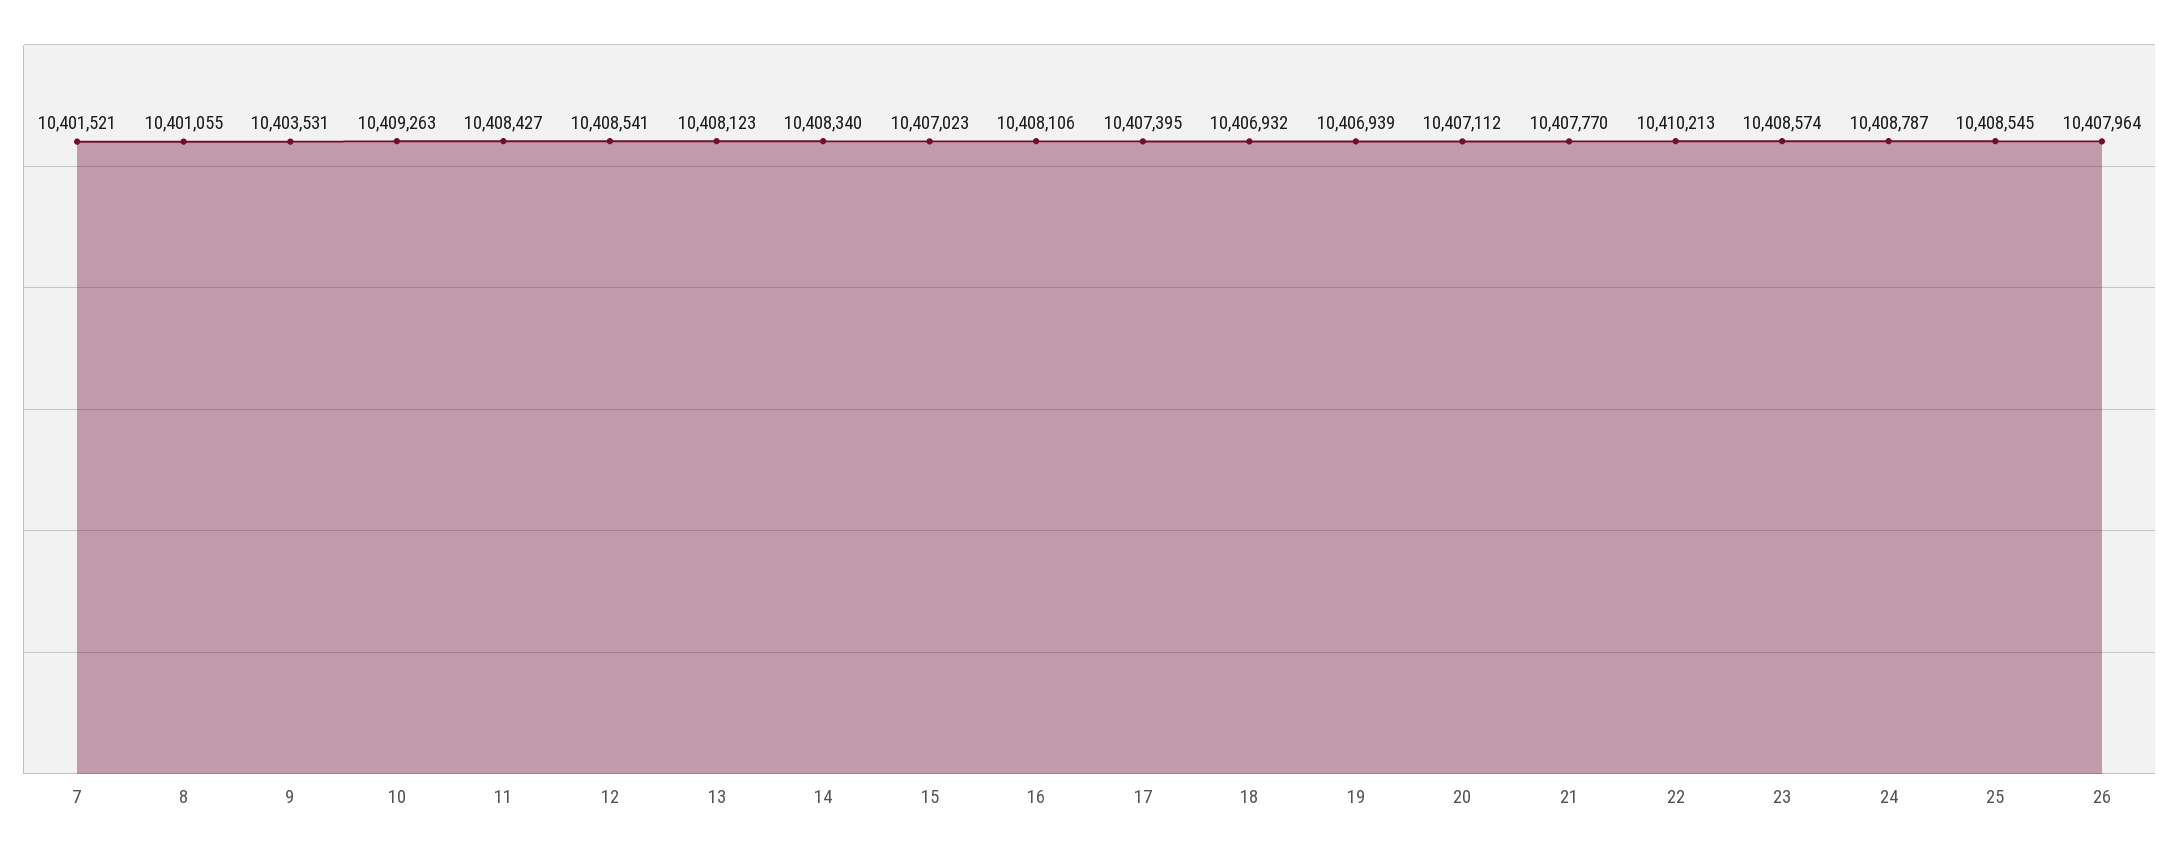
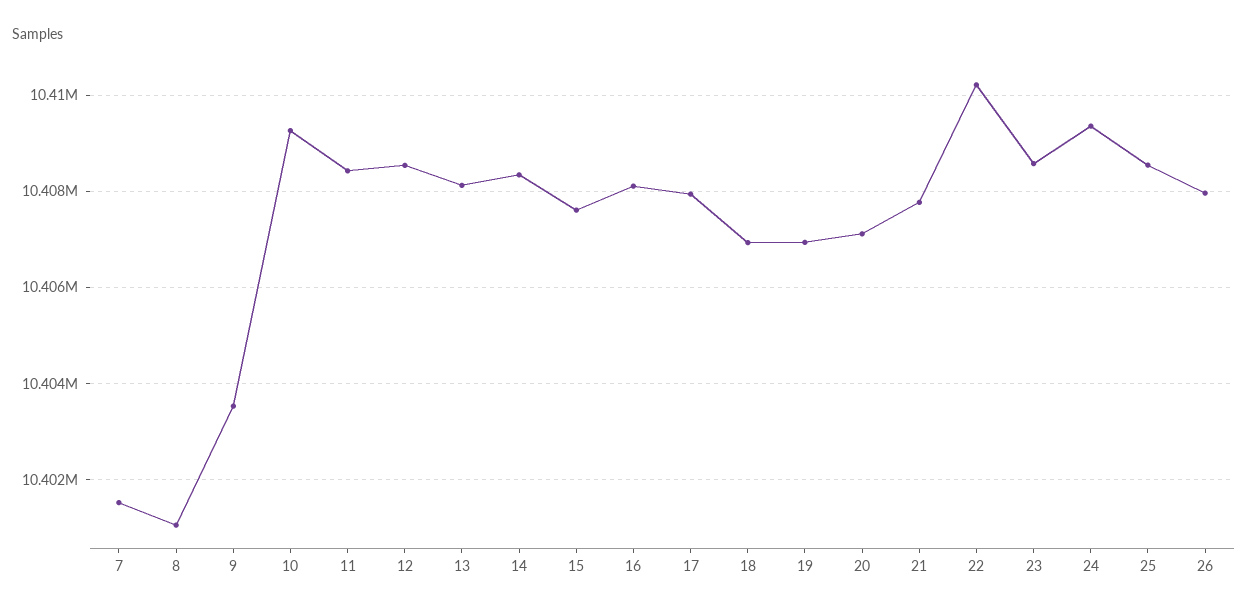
15: 10407023 -> 10407600
17: 10407395 -> 10408000
24: 10408787 -> 10409400

